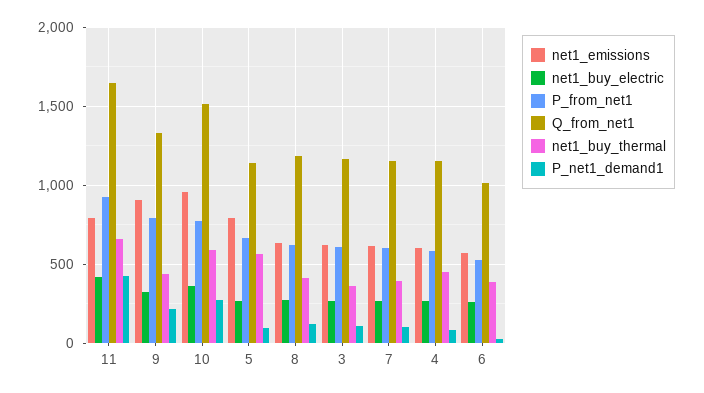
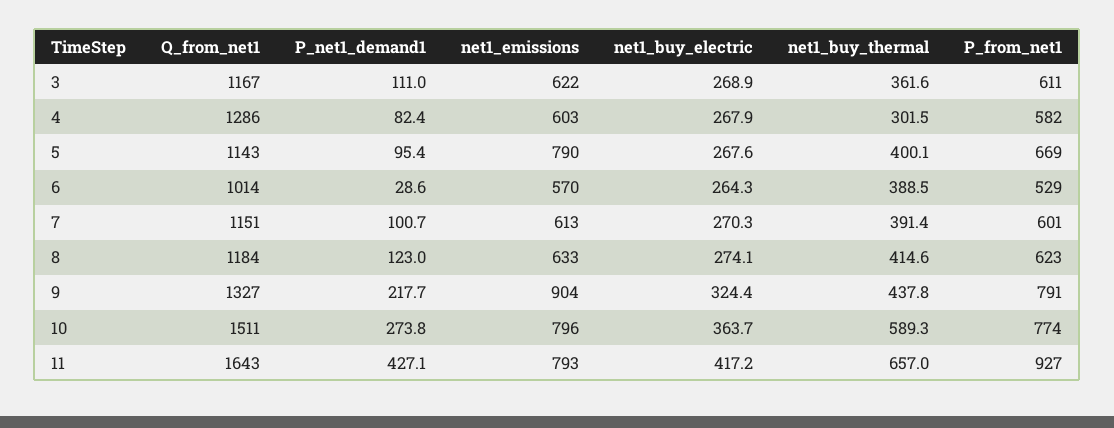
net1_emissions, 10: 950 -> 796
net1_buy_thermal, 5: 550 -> 400.1
Q_from_net1, 4: 1150 -> 1286
net1_buy_thermal, 4: 450 -> 301.5

